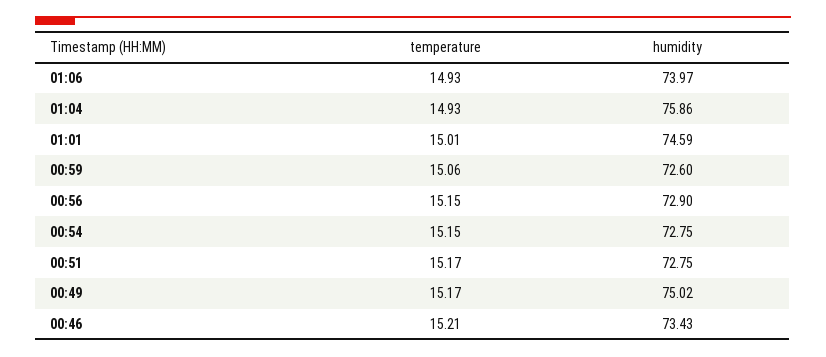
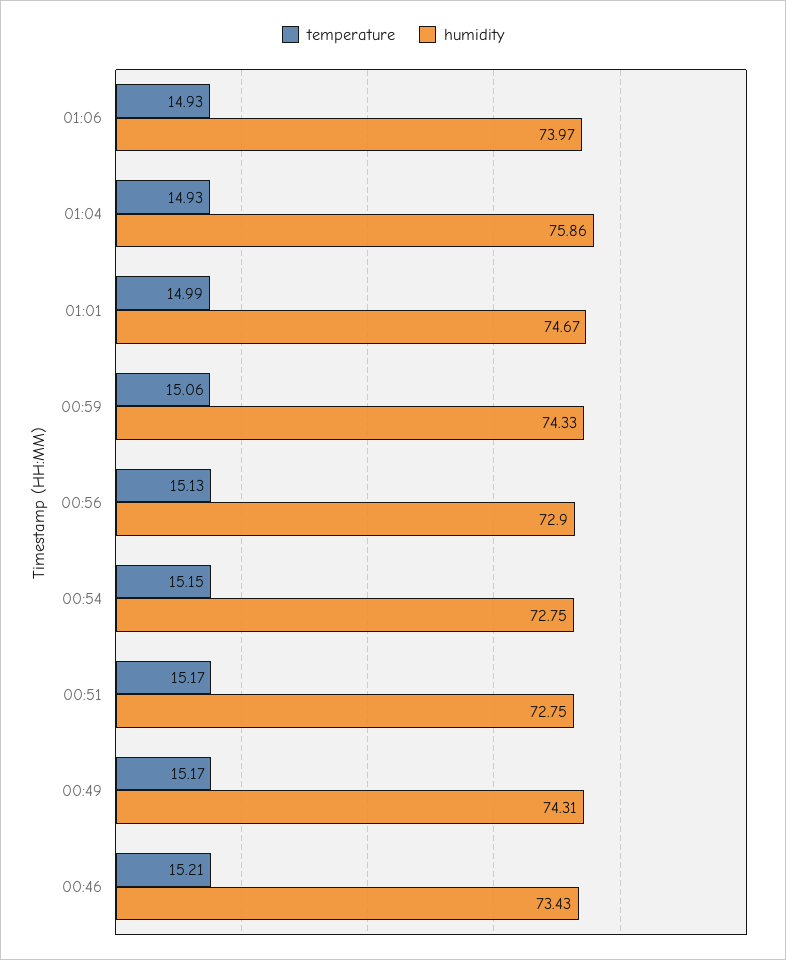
temperature, 01:01: 15.01 -> 14.99
humidity, 01:01: 74.59 -> 74.67
humidity, 00:59: 72.6 -> 74.33
temperature, 00:56: 15.15 -> 15.13
humidity, 00:49: 75.02 -> 74.31

